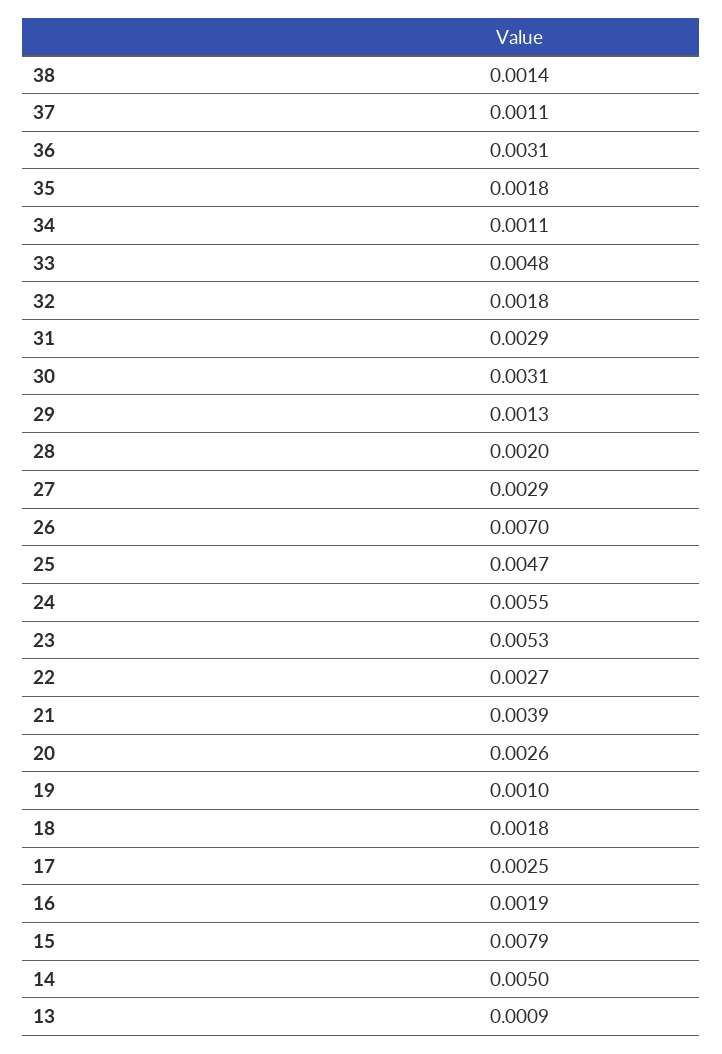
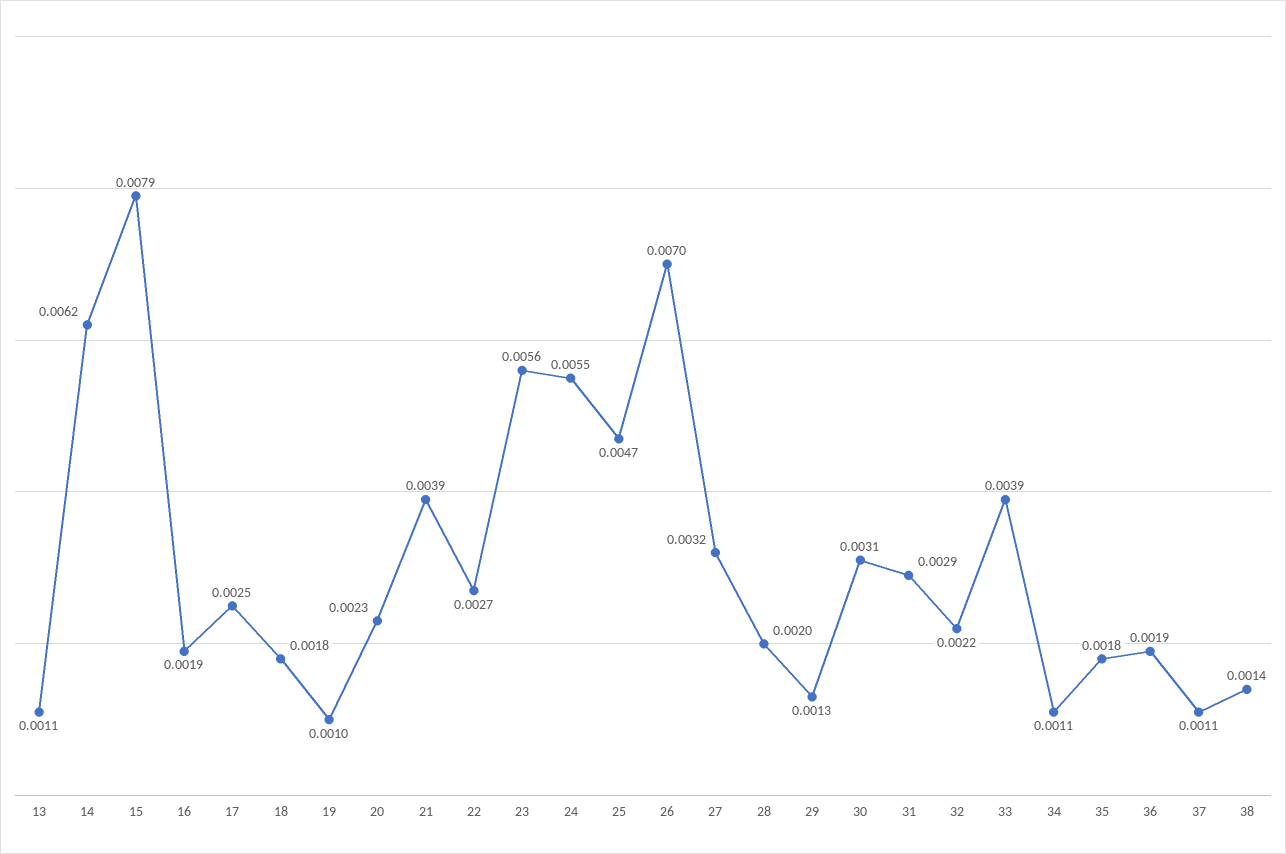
36: 0.0031 -> 0.0019
33: 0.0048 -> 0.0039
32: 0.0018 -> 0.0022
27: 0.0029 -> 0.0032
23: 0.0053 -> 0.0056
20: 0.0026 -> 0.0023
14: 0.005 -> 0.0062
13: 0.0009 -> 0.0011

